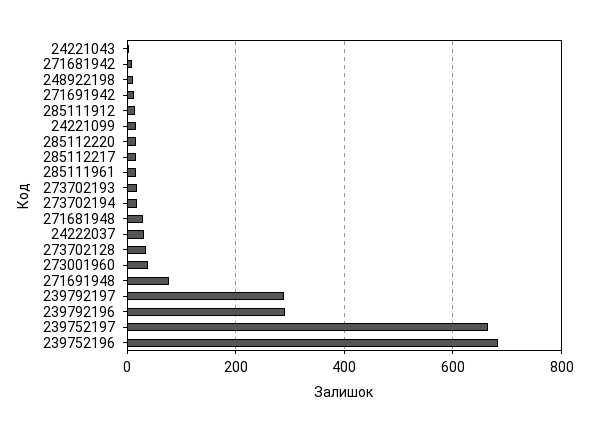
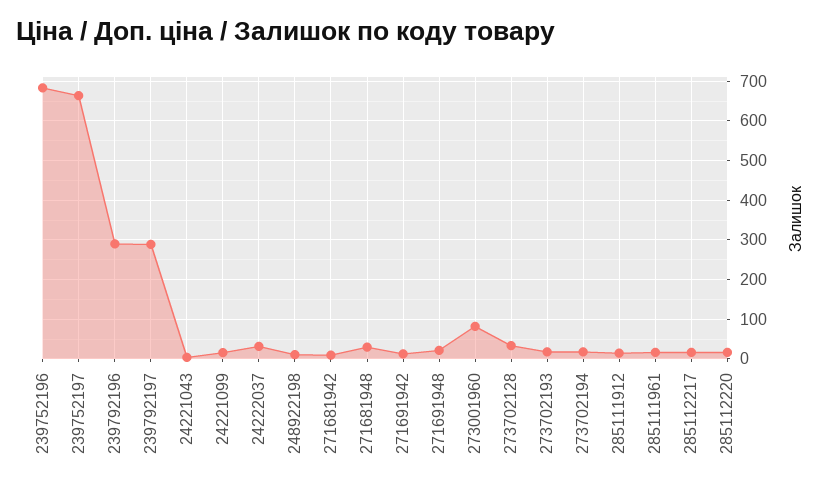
273001960: 40 -> 80
271691948: 80 -> 20

